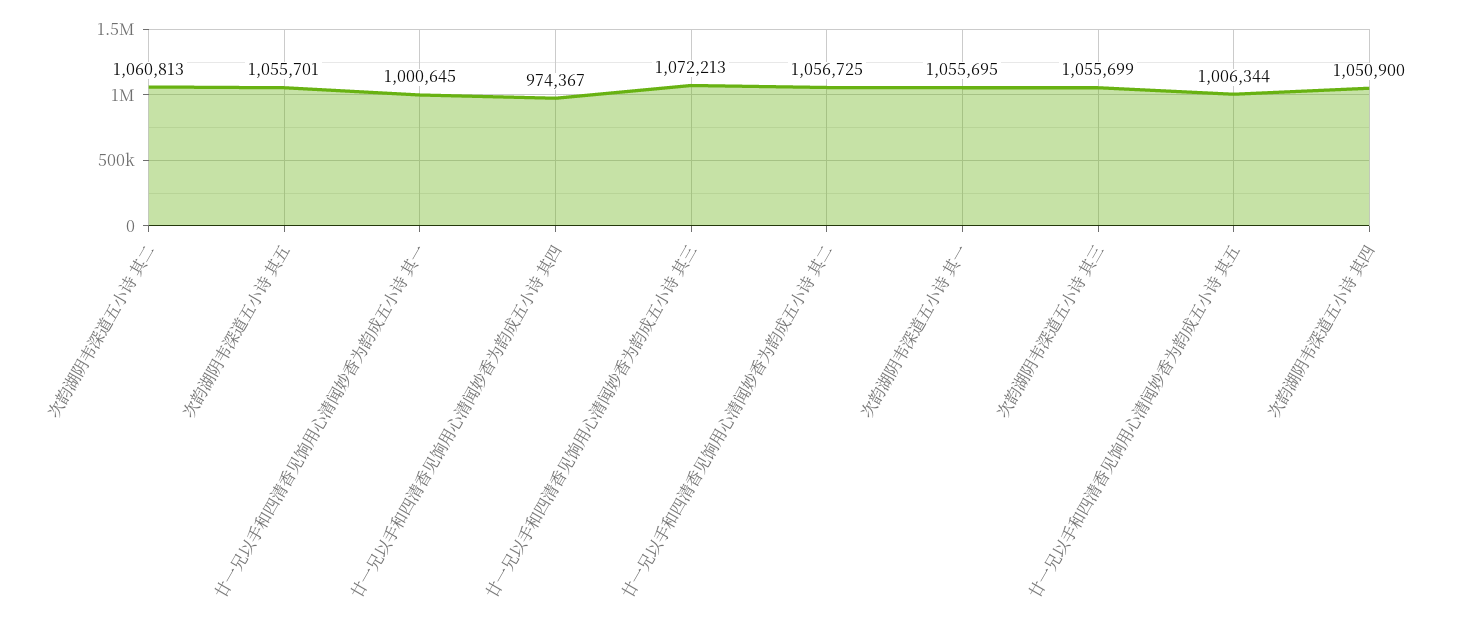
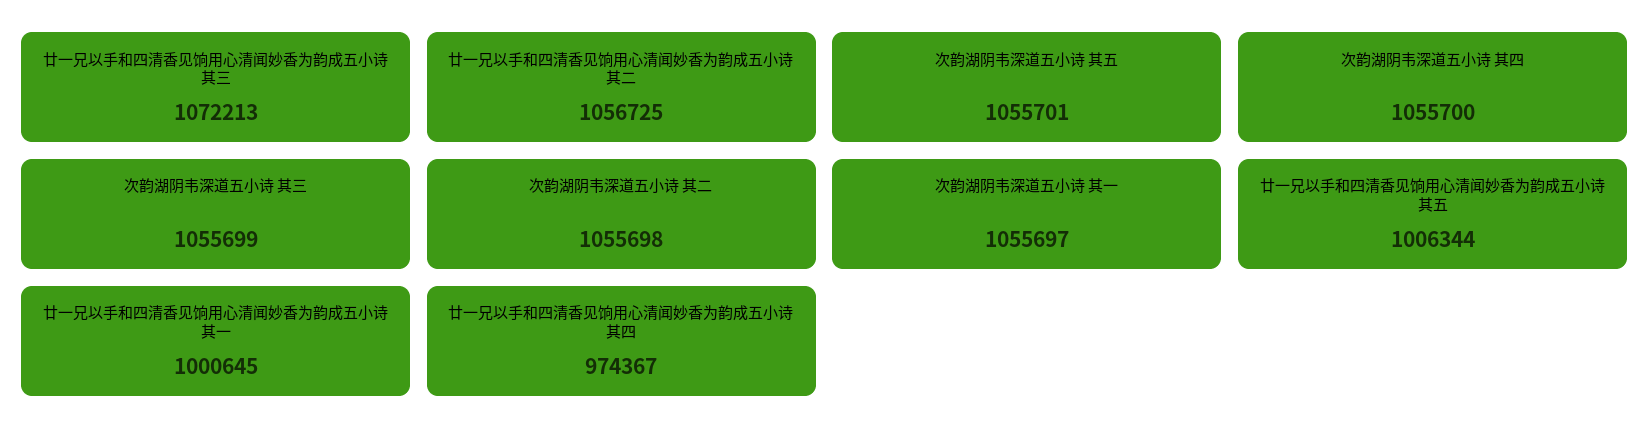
次韵湖阴韦深道五小诗 其二: 1060813 -> 1055698
次韵湖阴韦深道五小诗 其一: 1055695 -> 1055697
次韵湖阴韦深道五小诗 其四: 1050900 -> 1055700

